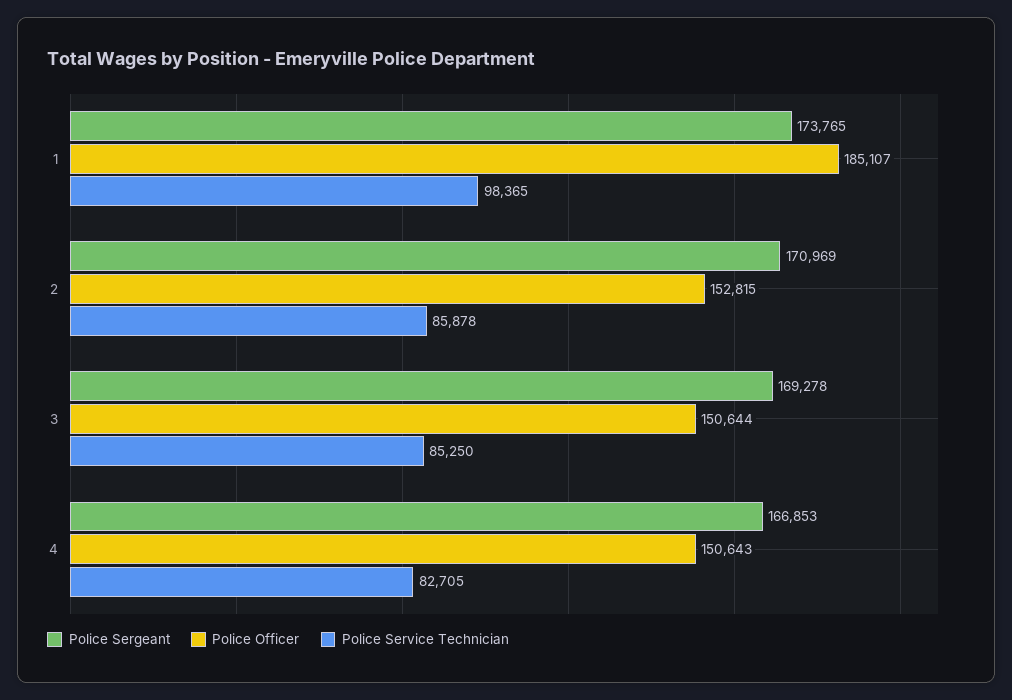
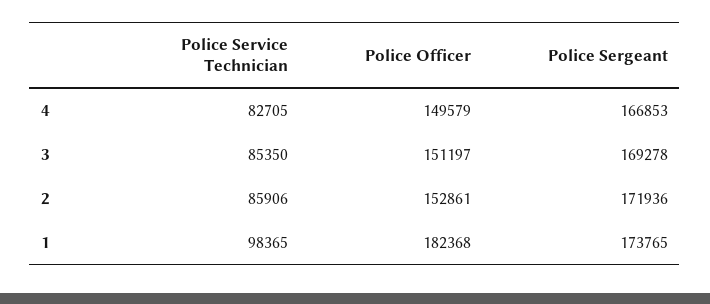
Police Officer, 1: 185107 -> 182368
Police Sergeant, 2: 170969 -> 171936
Police Officer, 2: 152815 -> 152861
Police Service Technician, 2: 85878 -> 85906
Police Officer, 3: 150644 -> 151197
Police Service Technician, 3: 85250 -> 85350
Police Officer, 4: 150643 -> 149579

